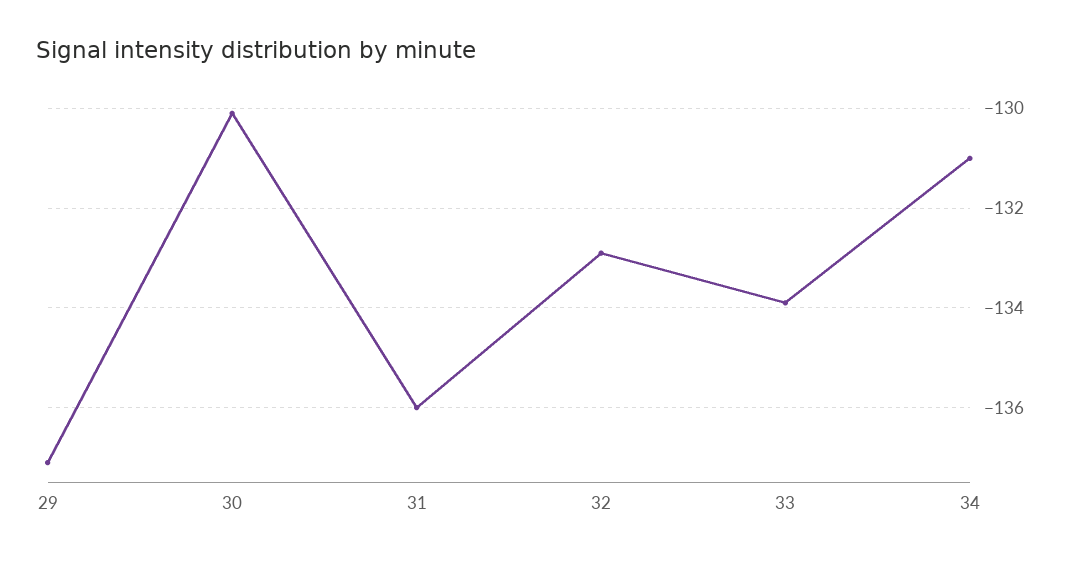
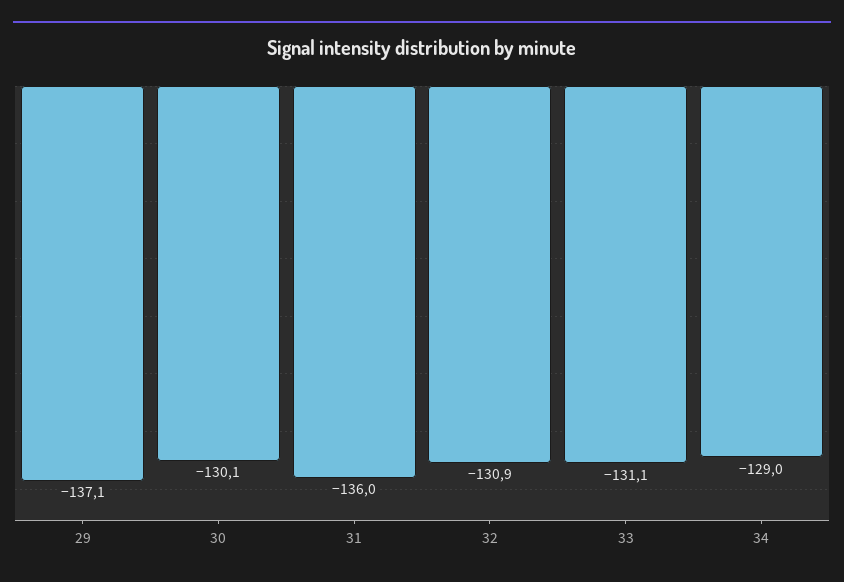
32: -133 -> -130.9
33: -134 -> -131.1
34: -131 -> -129

